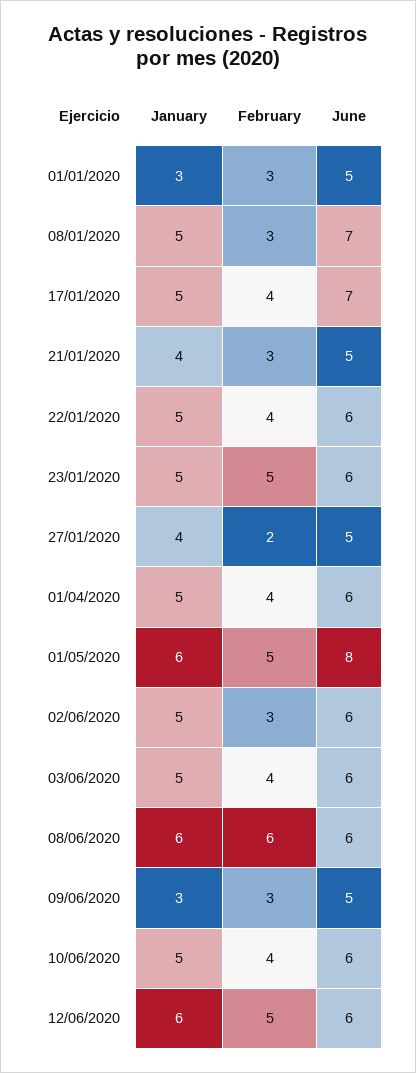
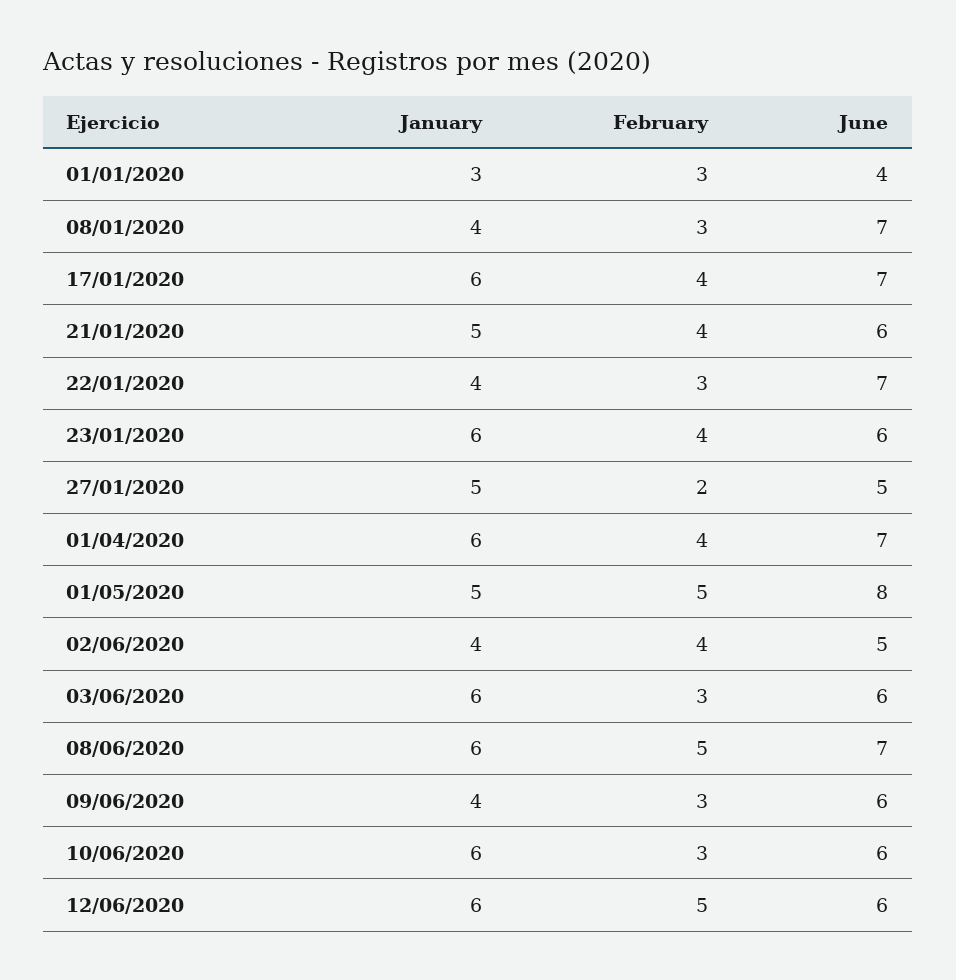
June, 01/01/2020: 5 -> 4
January, 08/01/2020: 5 -> 4
January, 17/01/2020: 5 -> 6
January, 21/01/2020: 4 -> 5
February, 21/01/2020: 3 -> 4
June, 21/01/2020: 5 -> 6
January, 22/01/2020: 5 -> 4
February, 22/01/2020: 4 -> 3
June, 22/01/2020: 6 -> 7
January, 23/01/2020: 5 -> 6
February, 23/01/2020: 5 -> 4
January, 27/01/2020: 4 -> 5
January, 01/04/2020: 5 -> 6
June, 01/04/2020: 6 -> 7
January, 01/05/2020: 6 -> 5
January, 02/06/2020: 5 -> 4
February, 02/06/2020: 3 -> 4
June, 02/06/2020: 6 -> 5
January, 03/06/2020: 5 -> 6
February, 03/06/2020: 4 -> 3
February, 08/06/2020: 6 -> 5
June, 08/06/2020: 6 -> 7
January, 09/06/2020: 3 -> 4
June, 09/06/2020: 5 -> 6
January, 10/06/2020: 5 -> 6
February, 10/06/2020: 4 -> 3

